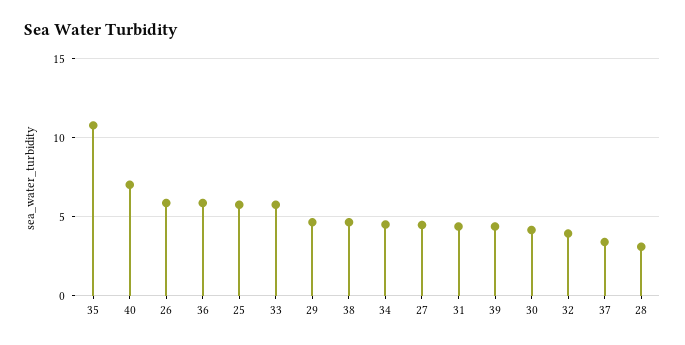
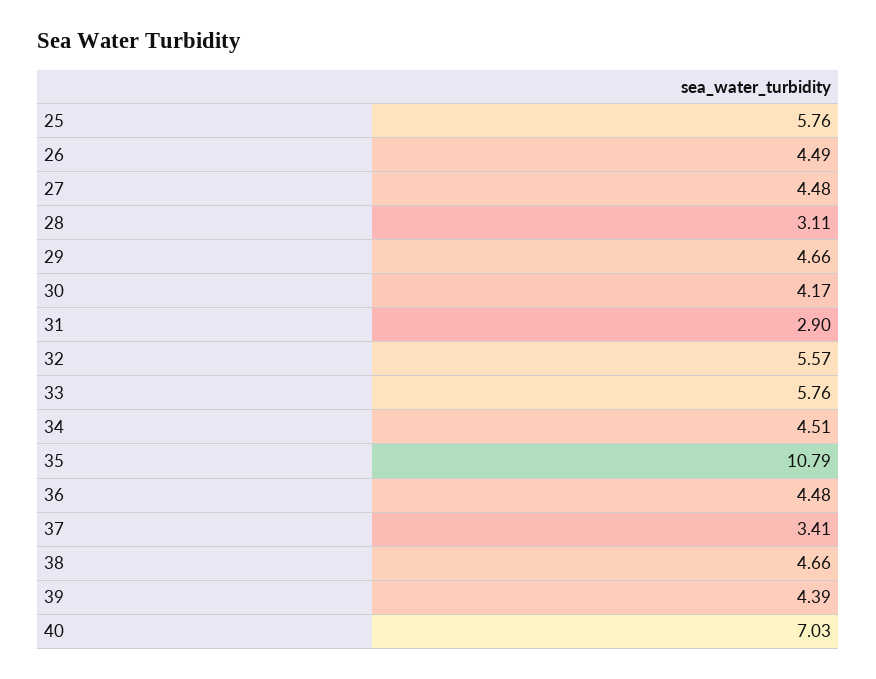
26: 6 -> 4.49
36: 6 -> 4.48
31: 4.5 -> 2.9
32: 4 -> 5.57

